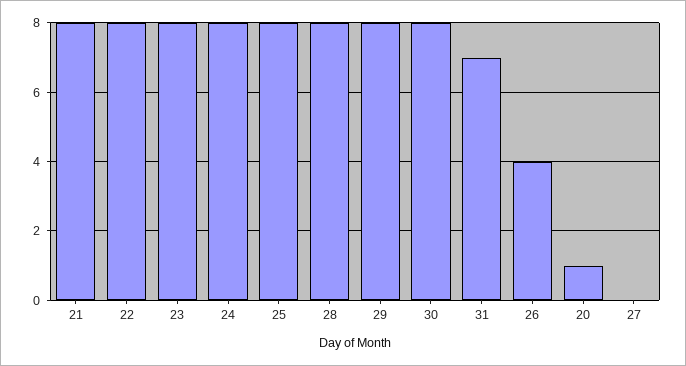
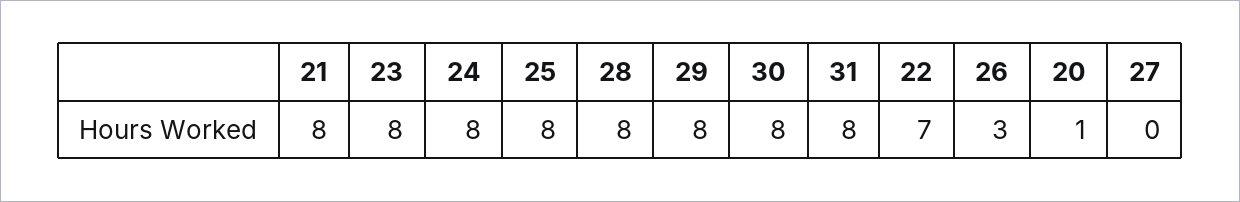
22: 8 -> 7
31: 7 -> 8
26: 4 -> 3

